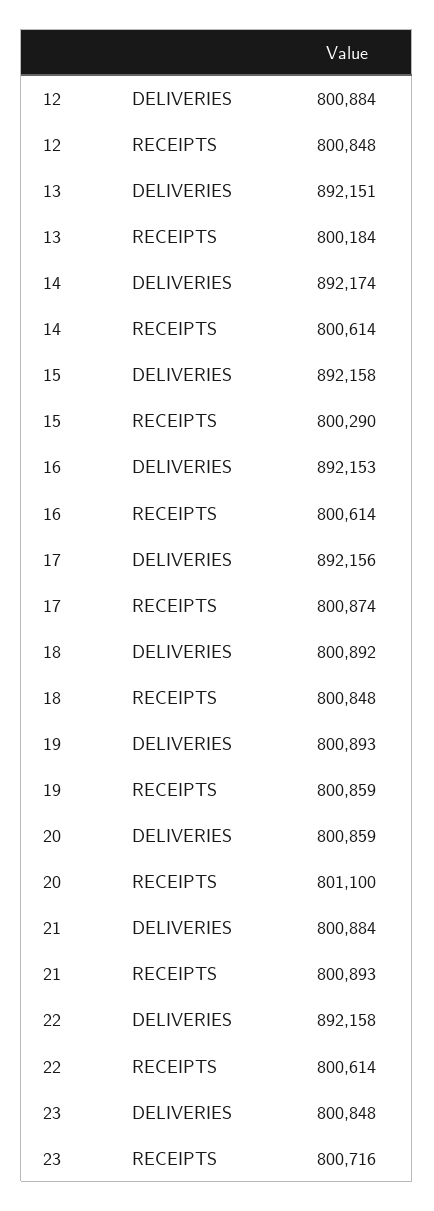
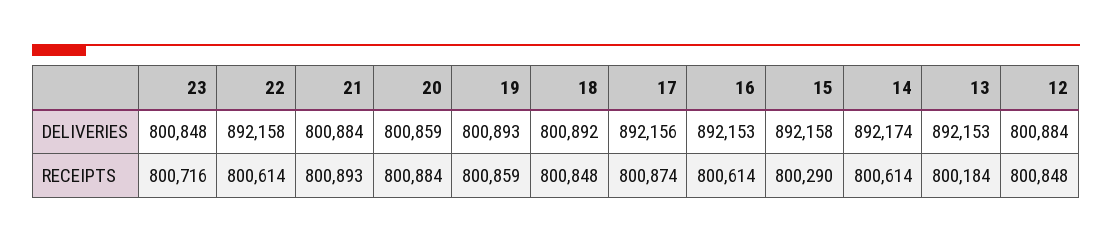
13, DELIVERIES: 892151 -> 892153
20, RECEIPTS: 801100 -> 800884

